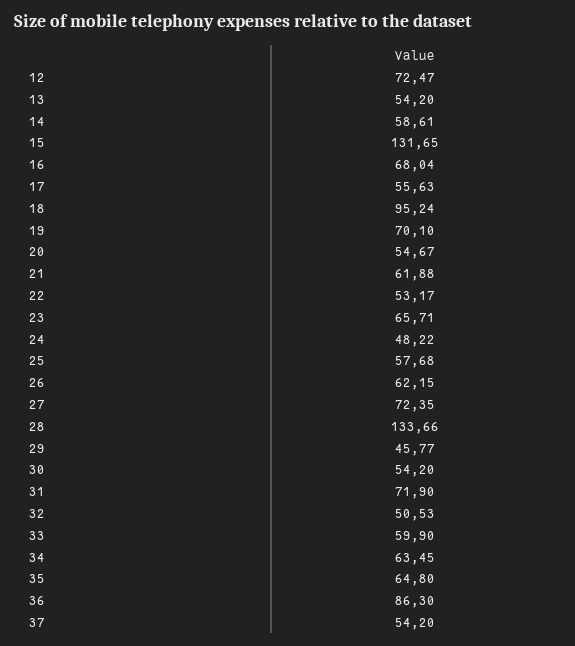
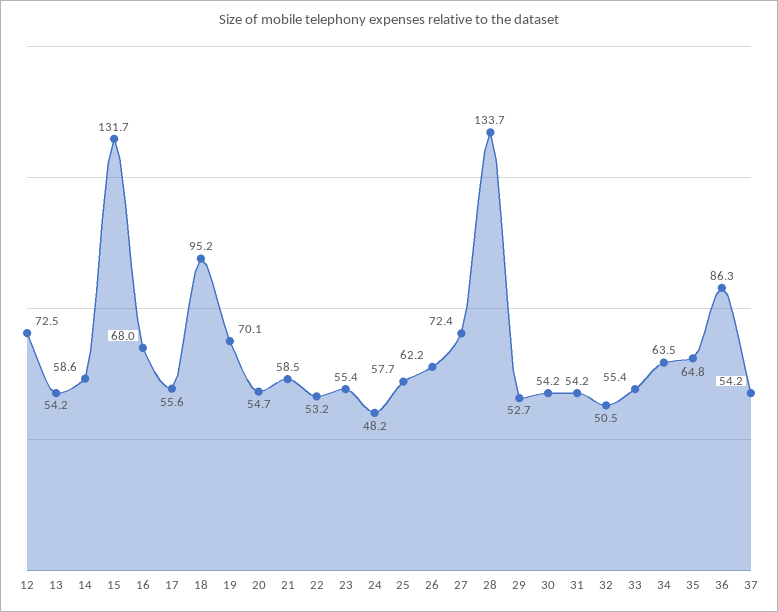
21: 61.88 -> 58.5
23: 65.71 -> 55.4
29: 45.77 -> 52.7
31: 71.9 -> 54.2
33: 59.9 -> 55.4

